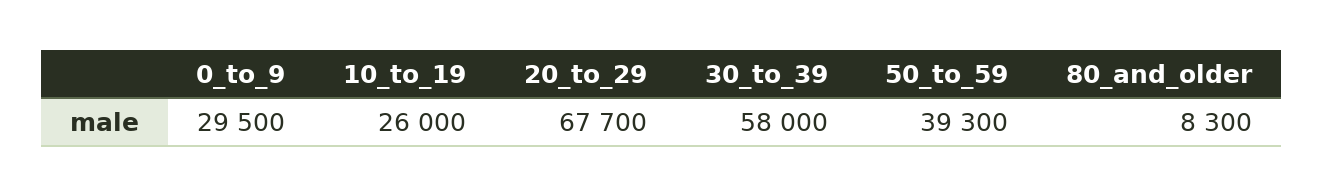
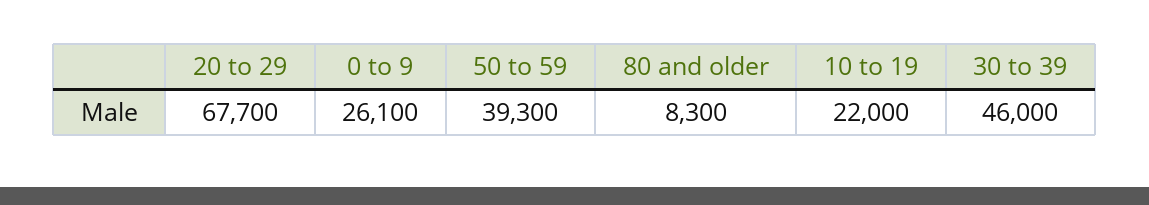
0_to_9: 29500 -> 26100
10_to_19: 26000 -> 22000
30_to_39: 58000 -> 46000

